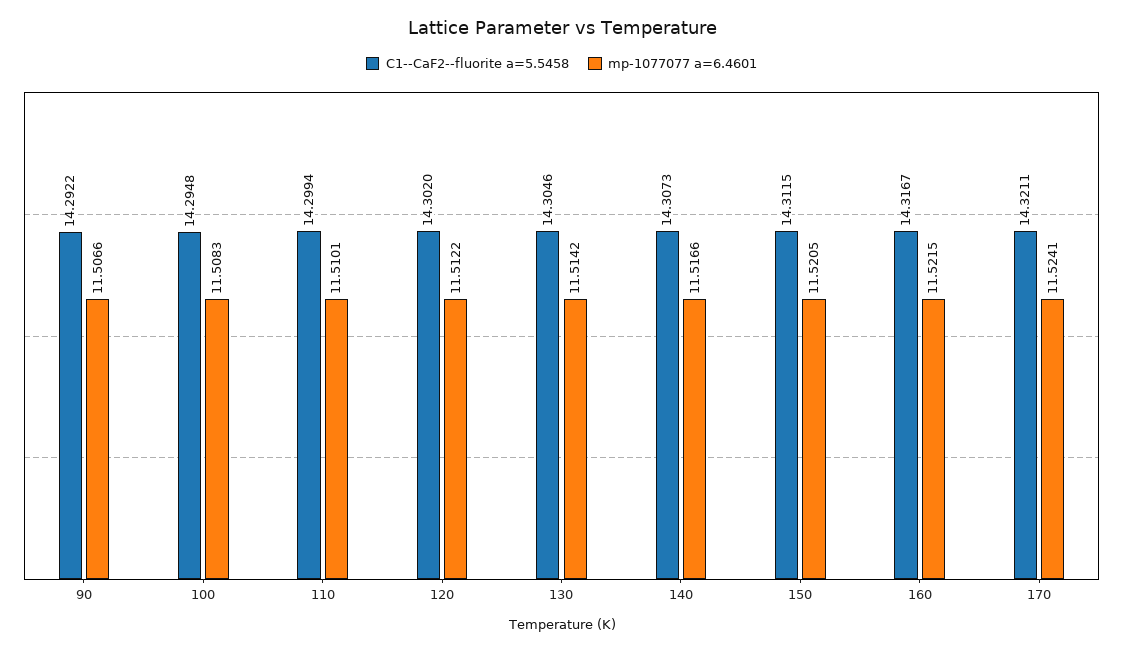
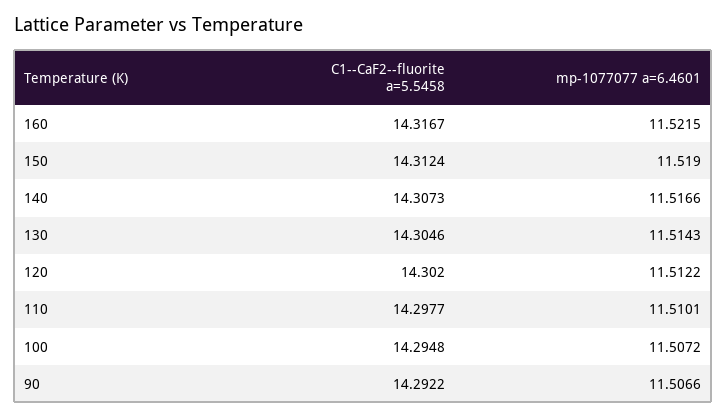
mp-1077077 a=6.4601, 100: 11.5083 -> 11.5072
C1--CaF2--fluorite a=5.5458, 110: 14.2994 -> 14.2977
mp-1077077 a=6.4601, 130: 11.5142 -> 11.5143
C1--CaF2--fluorite a=5.5458, 150: 14.3115 -> 14.3124
mp-1077077 a=6.4601, 150: 11.5205 -> 11.519
C1--CaF2--fluorite a=5.5458, 170: 14.3211 -> none
mp-1077077 a=6.4601, 170: 11.5241 -> none

